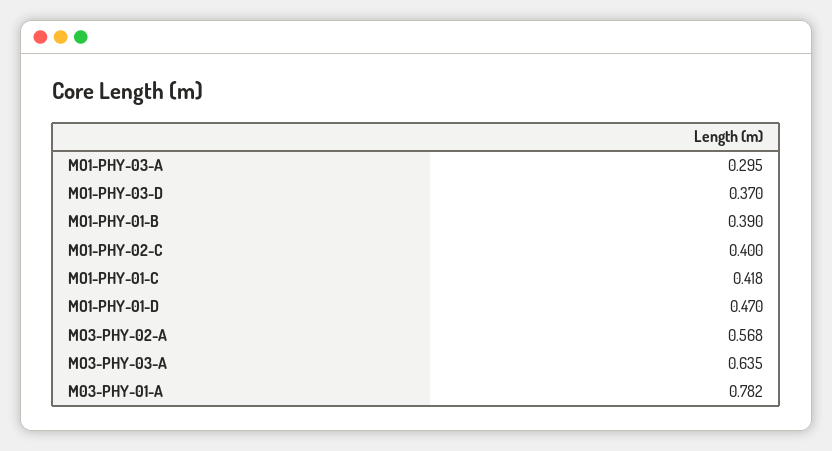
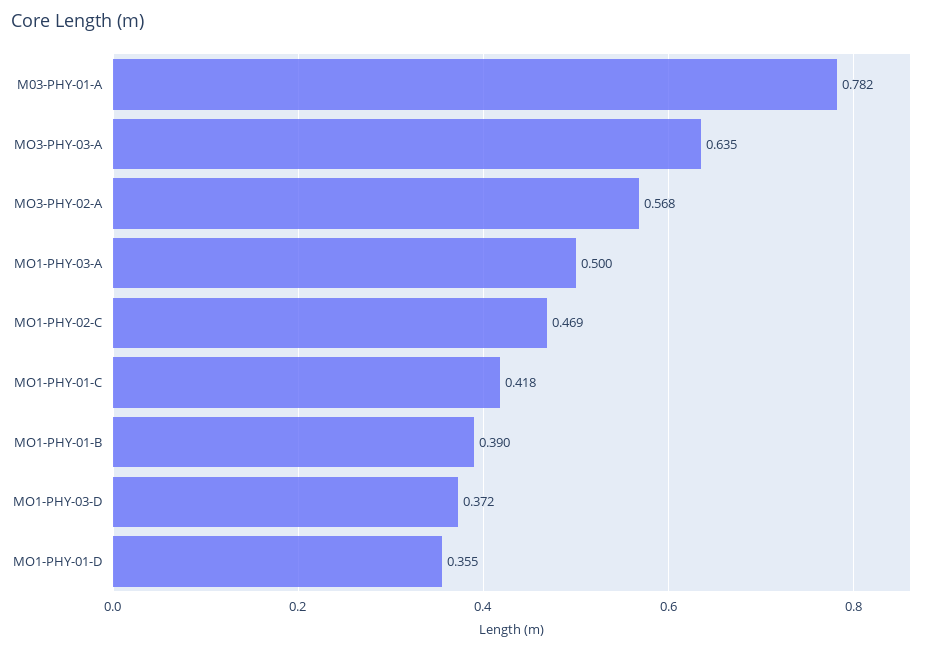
MO1-PHY-03-A: 0.295 -> 0.5
MO1-PHY-03-D: 0.37 -> 0.372
MO1-PHY-02-C: 0.4 -> 0.469
MO1-PHY-01-D: 0.47 -> 0.355

